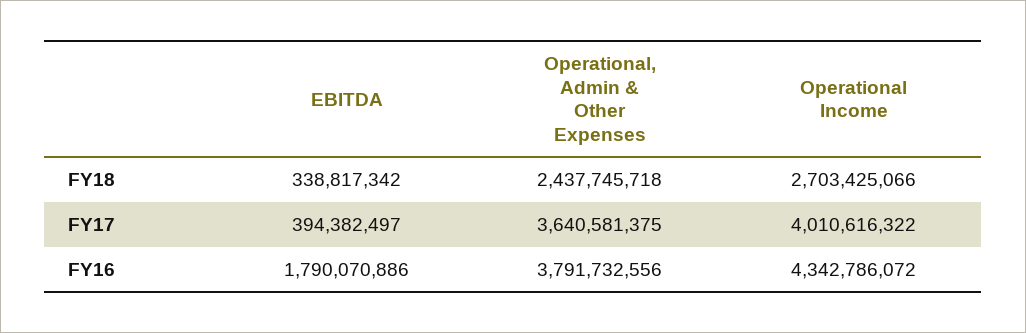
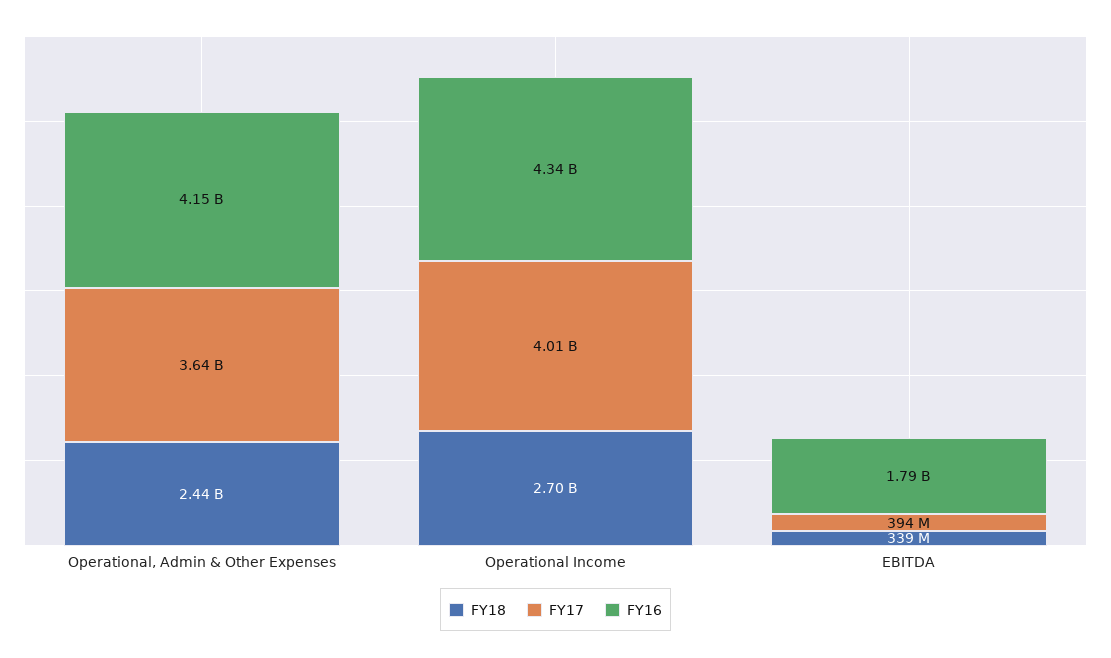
FY16, Operational, Admin & Other Expenses: 3791732556 -> 4150000000

